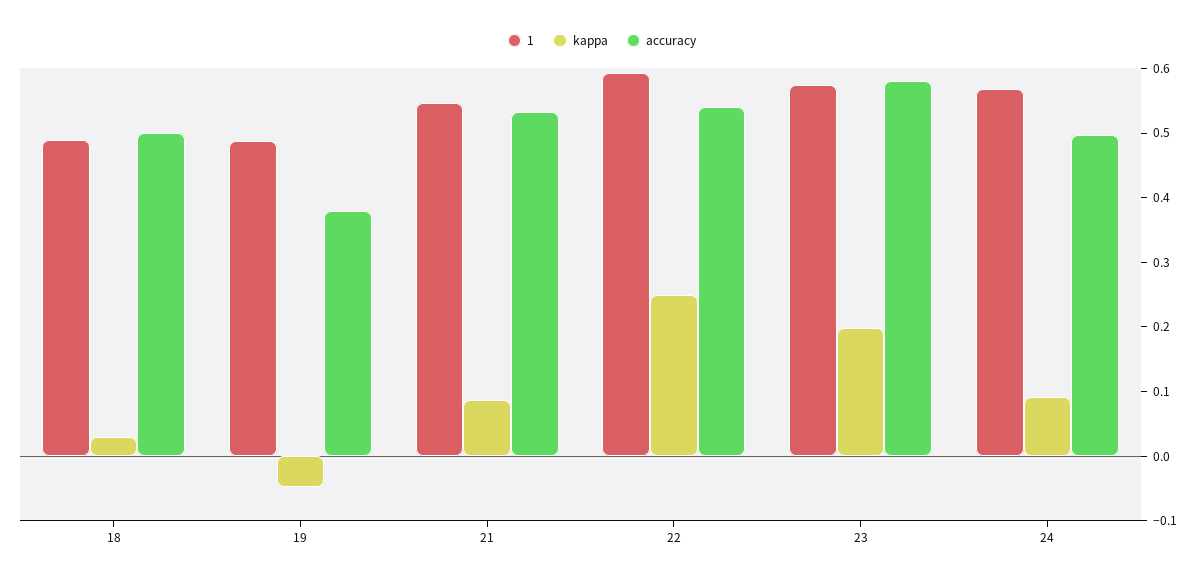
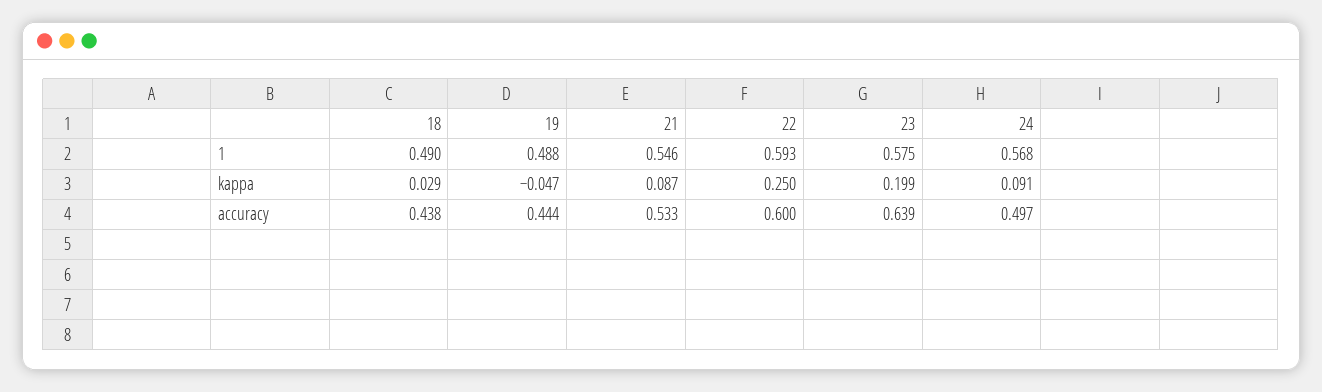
accuracy, 18: 0.5 -> 0.438
accuracy, 19: 0.38 -> 0.444
accuracy, 22: 0.54 -> 0.6
accuracy, 23: 0.58 -> 0.639

